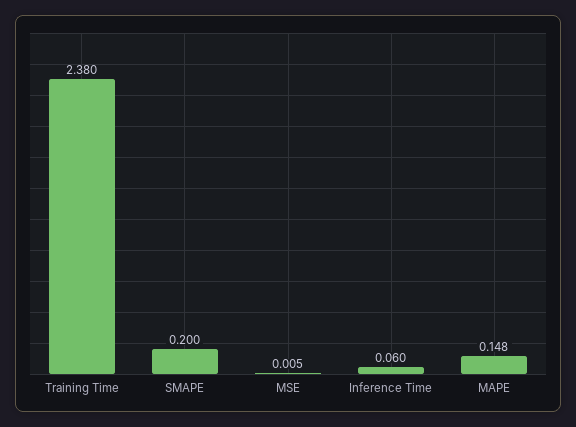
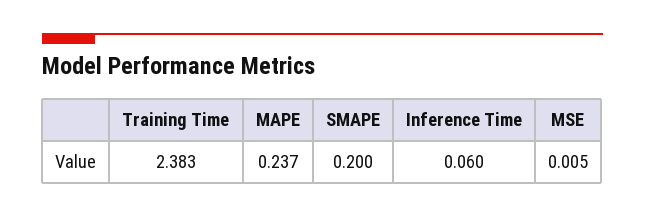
Training Time: 2.38 -> 2.383
MAPE: 0.148 -> 0.237

